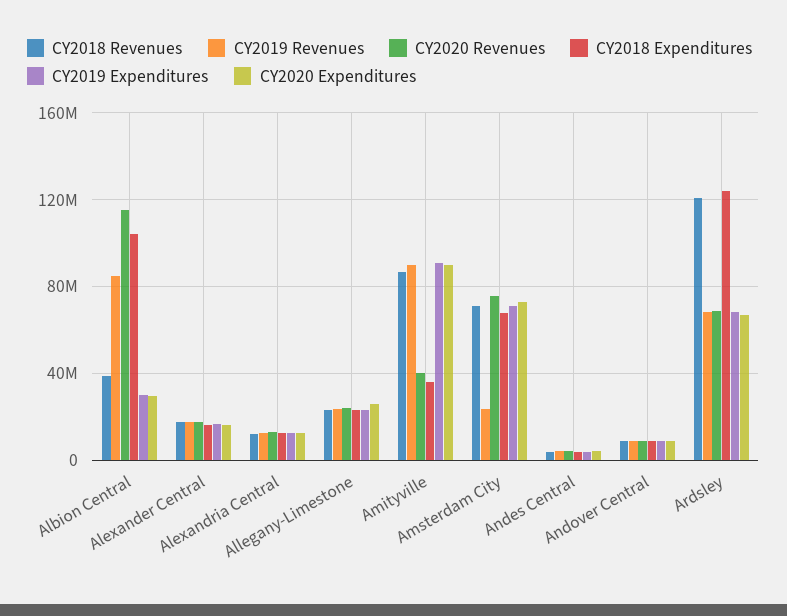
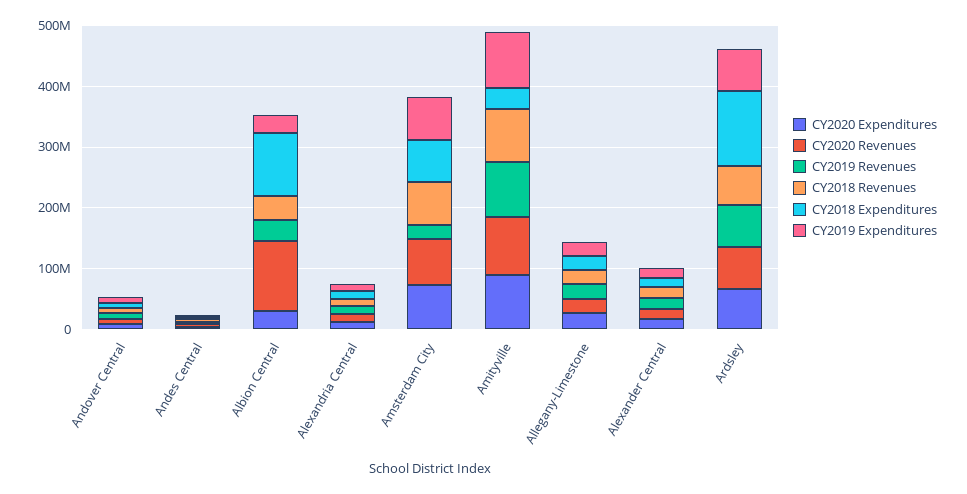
CY2019 Revenues, Albion Central: 85000000 -> 40000000
CY2020 Revenues, Amityville: 40000000 -> 100000000
CY2018 Revenues, Ardsley: 120000000 -> 60000000

